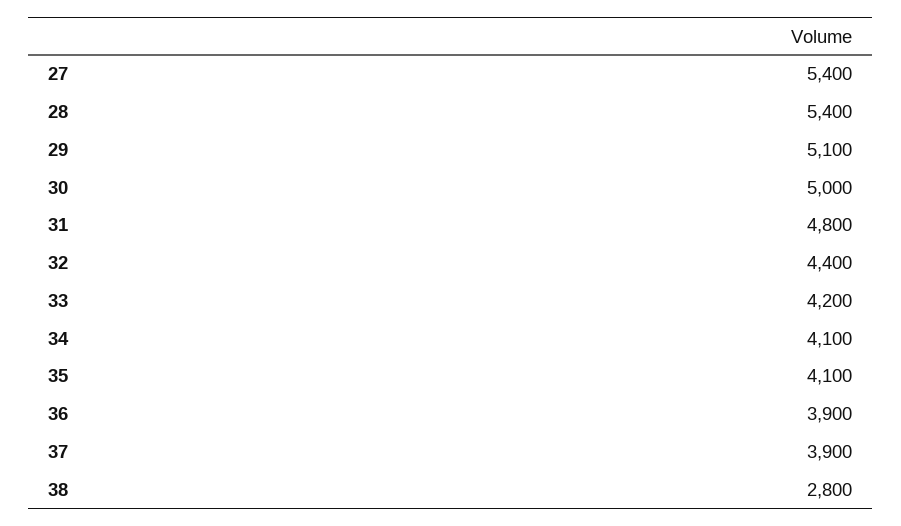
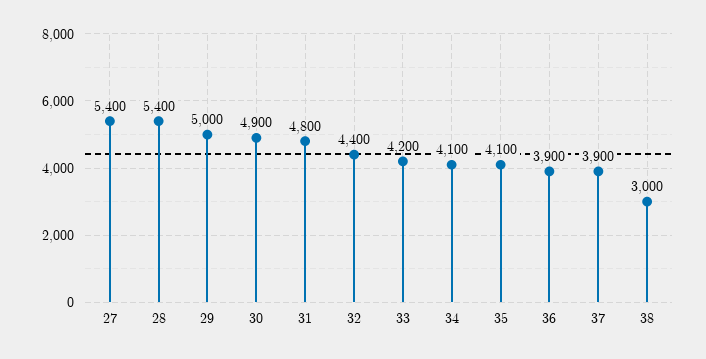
29: 5100 -> 5000
30: 5000 -> 4900
38: 2800 -> 3000

